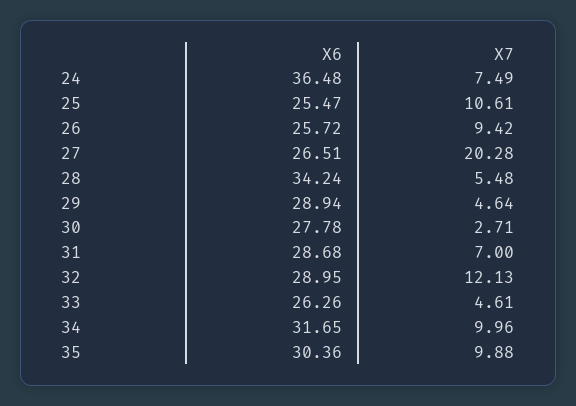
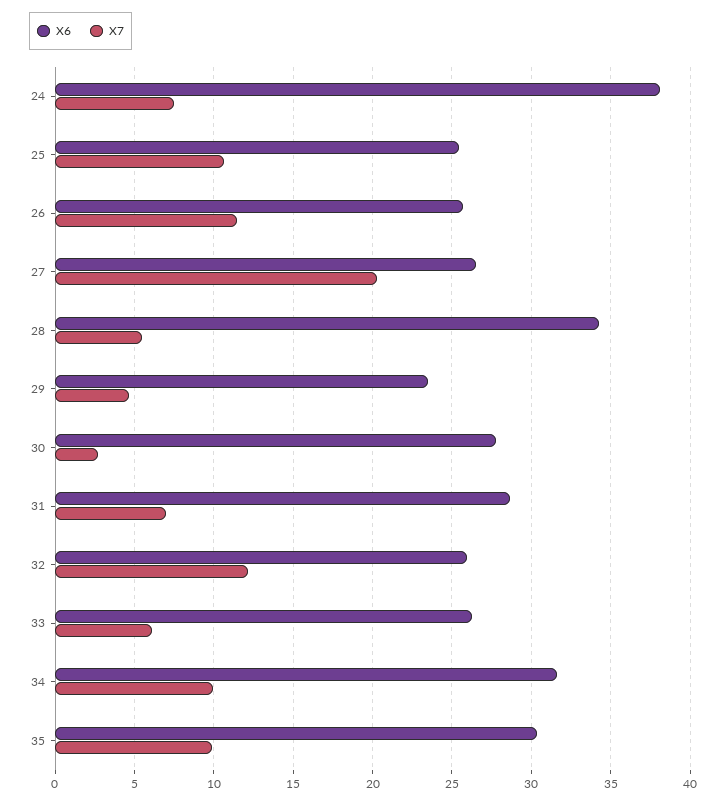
X6, 24: 36.48 -> 38
X7, 26: 9.42 -> 11.5
X6, 29: 28.94 -> 23.5
X6, 32: 28.95 -> 26
X7, 33: 4.61 -> 6

